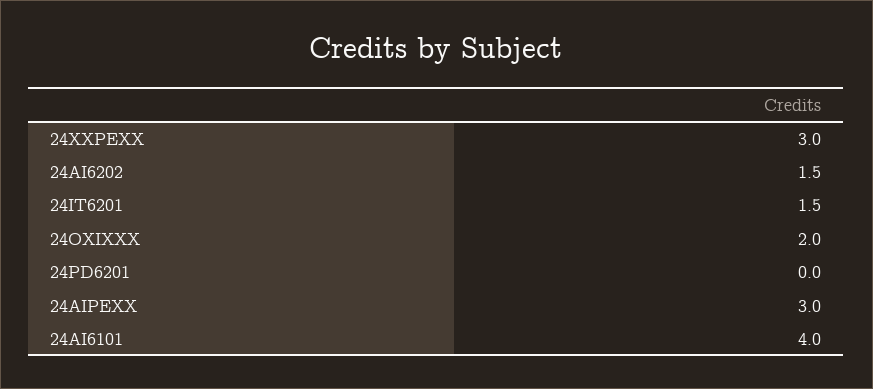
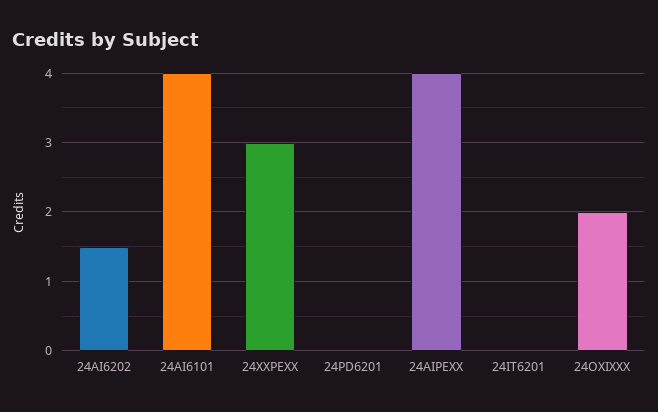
24IT6201: 1.5 -> 0
24AIPEXX: 3 -> 4

